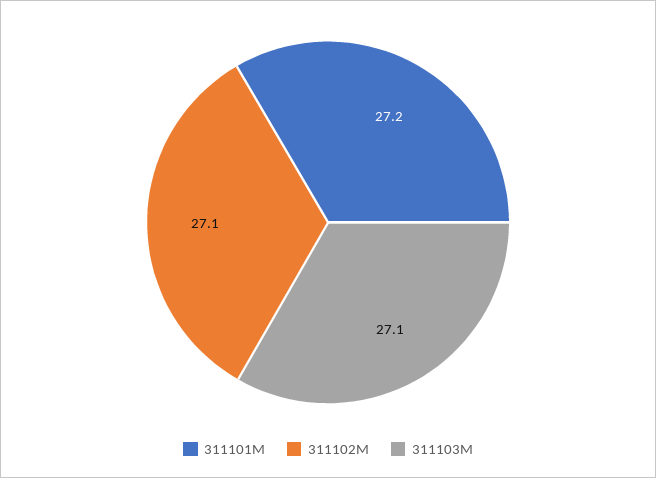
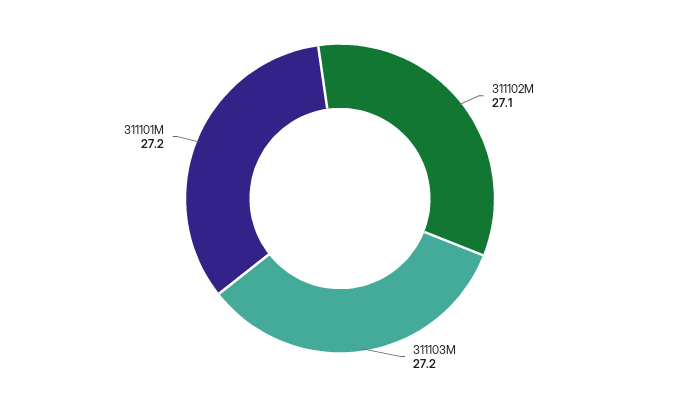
311103M: 27.1 -> 27.2

